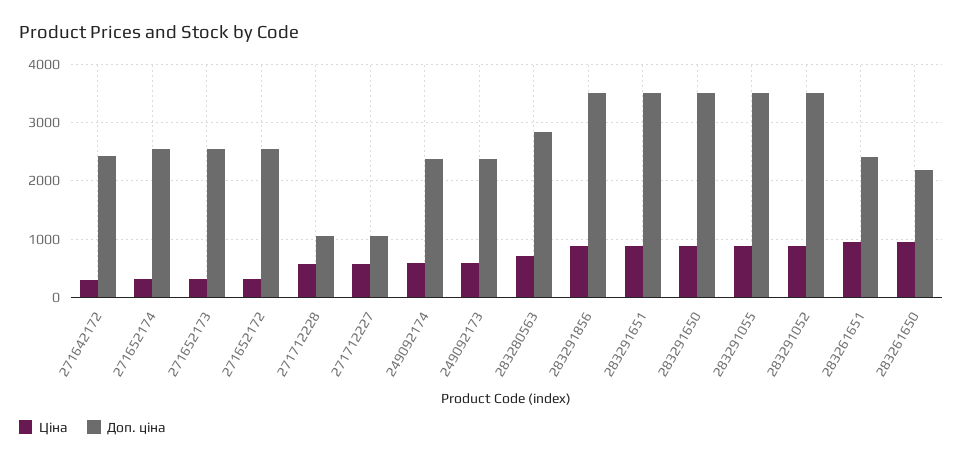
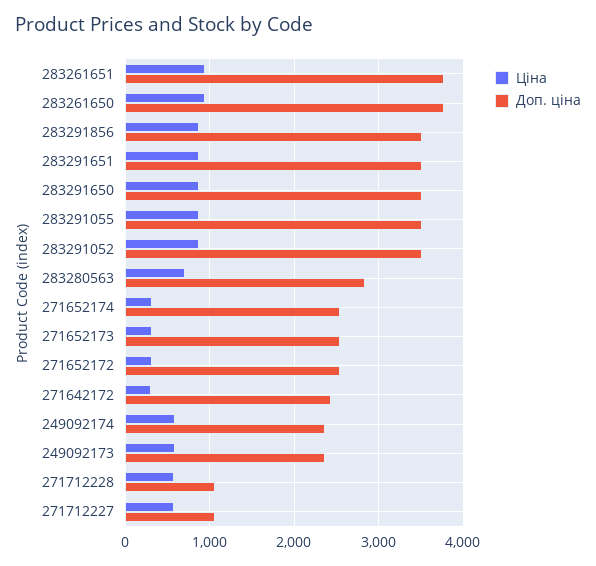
Доп. ціна, 283261651: 2400 -> 3800
Доп. ціна, 283261650: 2200 -> 3800

